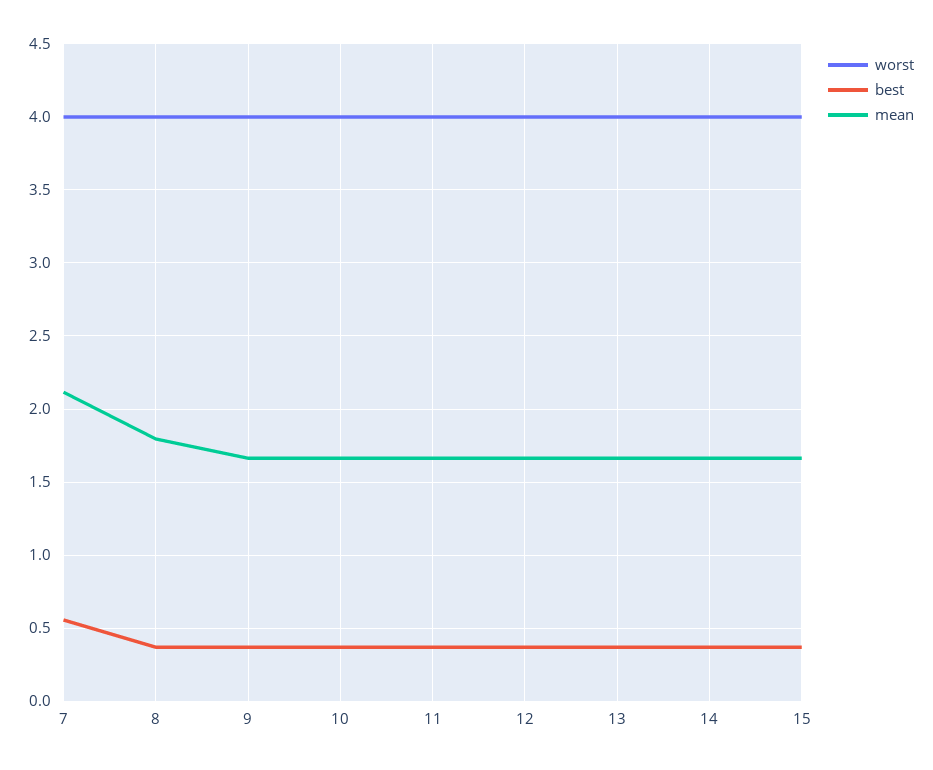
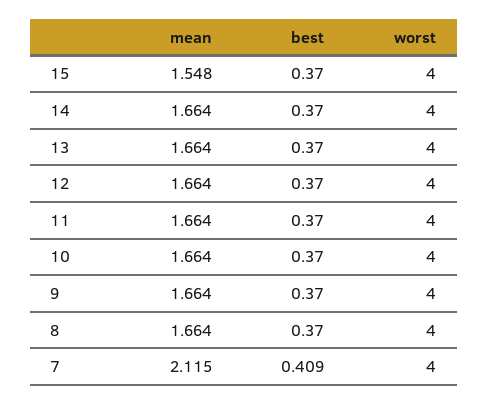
best, 7: 0.55 -> 0.409
mean, 8: 1.8 -> 1.664
mean, 15: 1.65 -> 1.548

